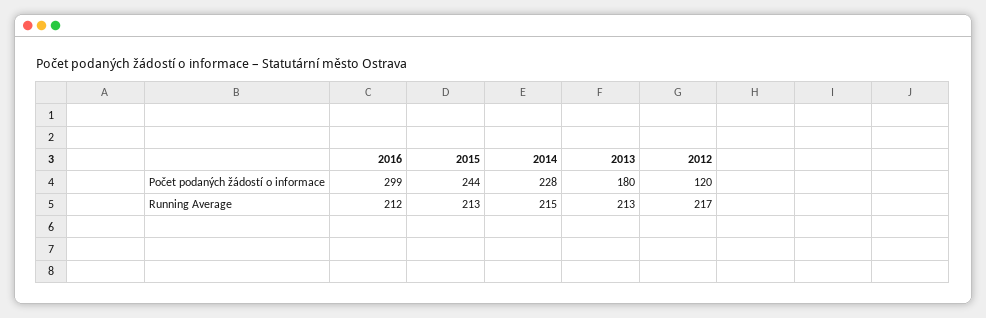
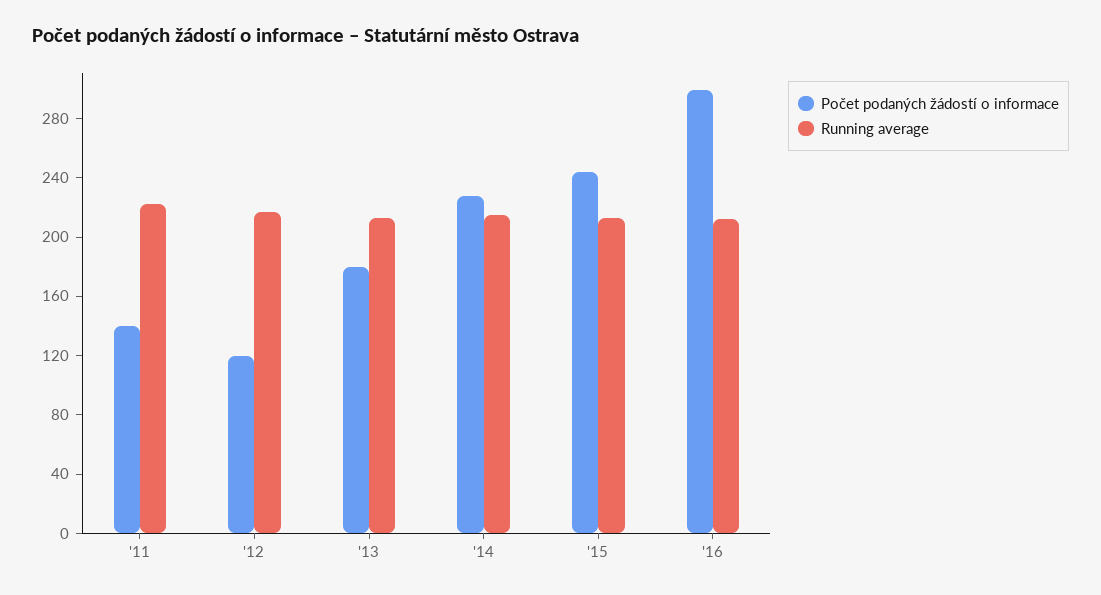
Počet podaných žádostí o informace, '11: none -> 140
Running Average, '11: none -> 220

